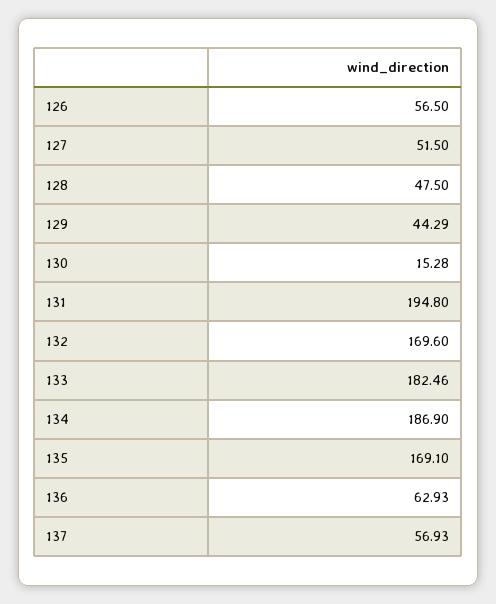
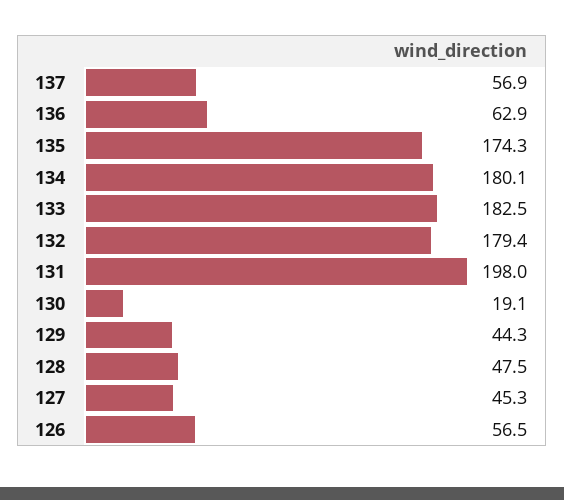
127: 51.5 -> 45.3
130: 15.28 -> 19.1
131: 194.8 -> 198
132: 169.6 -> 179.4
134: 186.9 -> 180.1
135: 169.1 -> 174.3

